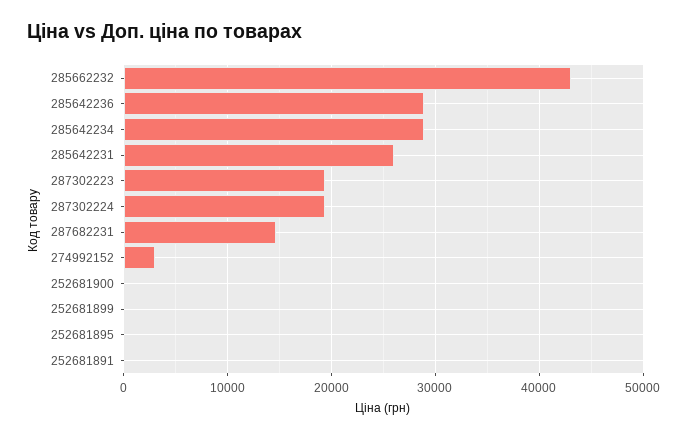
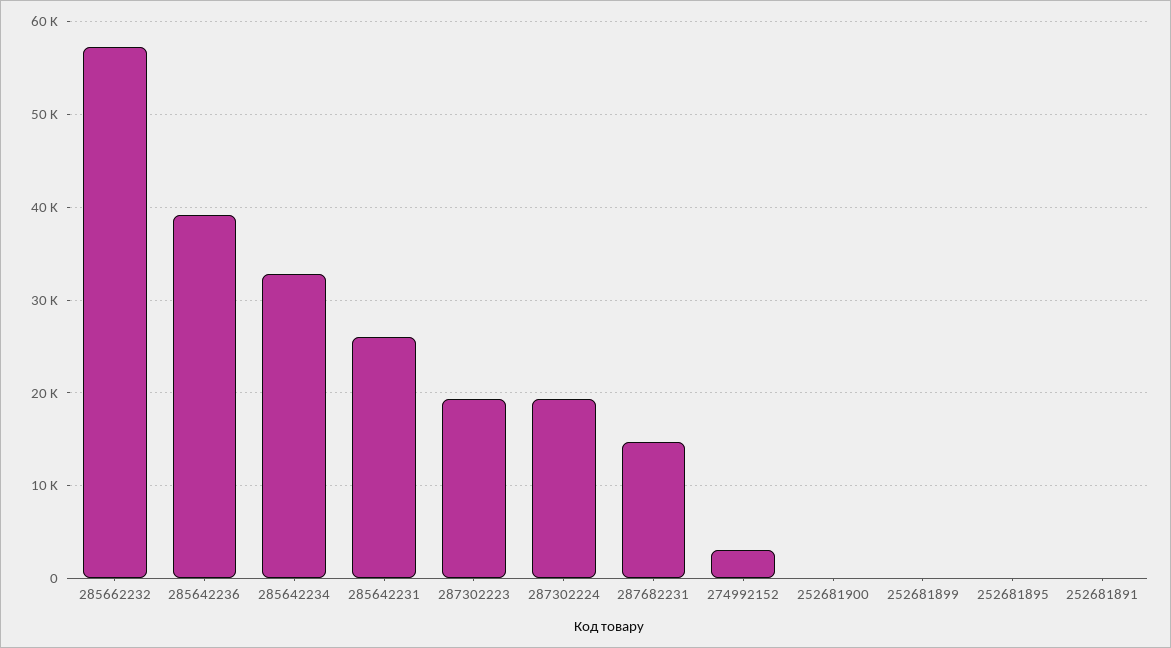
285662232: 43000 -> 57000
285642236: 29000 -> 39000
285642234: 29000 -> 33000

